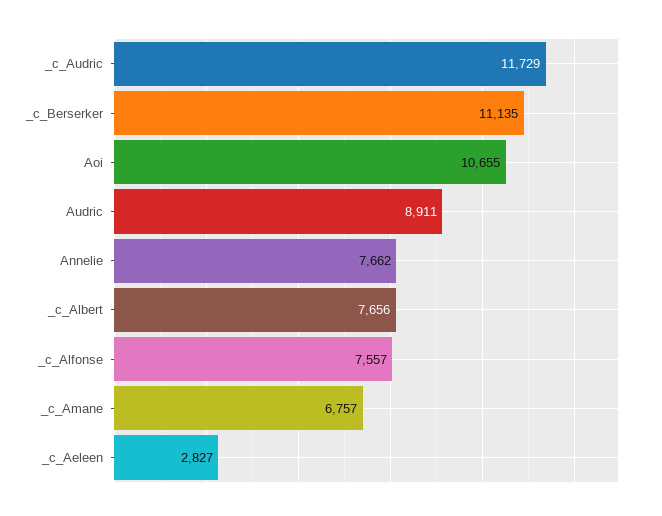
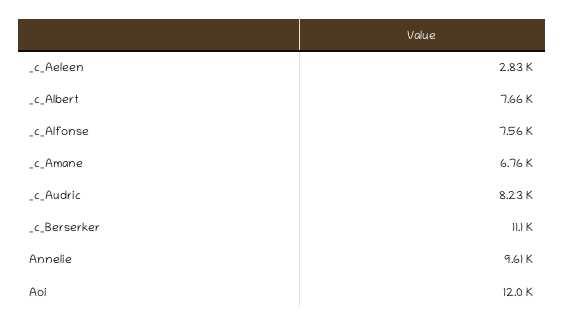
_c_Audric: 11729 -> 8230
Aoi: 10655 -> 12000
Audric: 8911 -> none
Annelie: 7662 -> 9610

